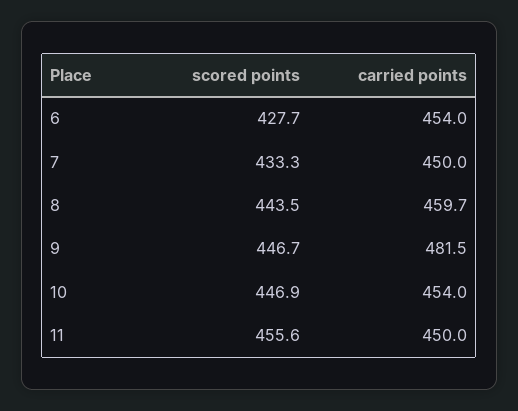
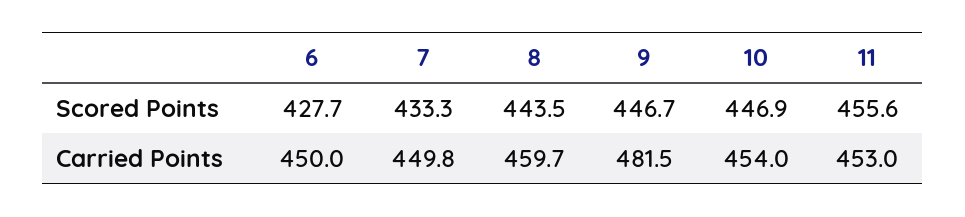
carried points, 6: 454 -> 450
carried points, 7: 450 -> 449.8
carried points, 11: 450 -> 453

